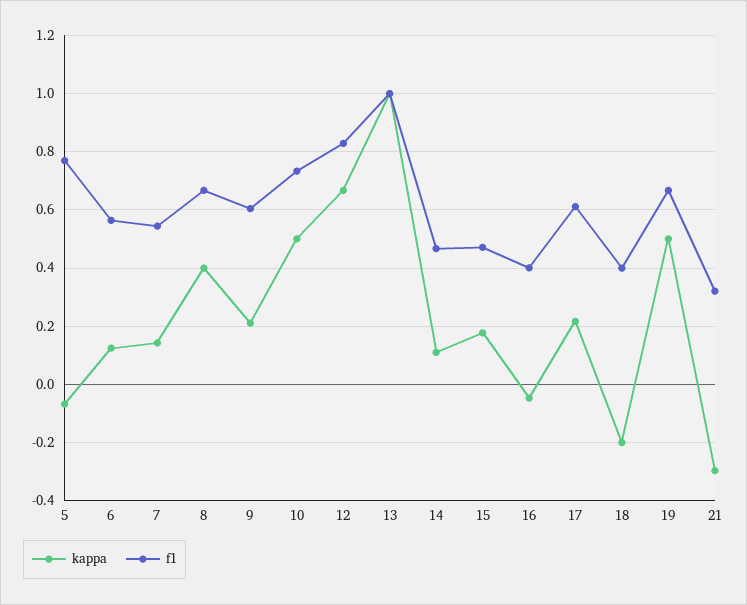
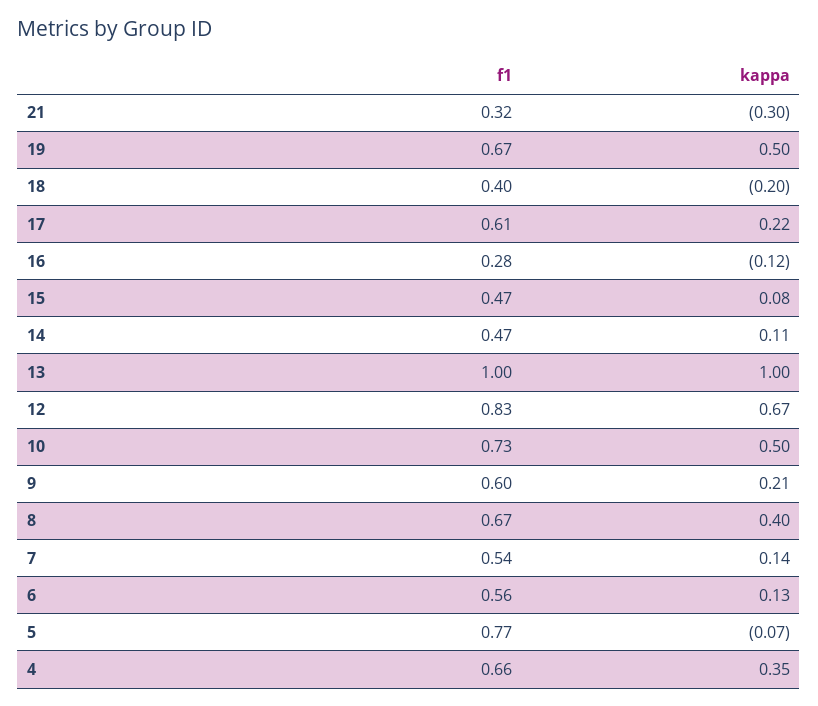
kappa, 15: 0.175 -> 0.08
kappa, 16: -0.05 -> -0.12
f1, 16: 0.4 -> 0.28
f1, 4: none -> 0.66
kappa, 4: none -> 0.35

